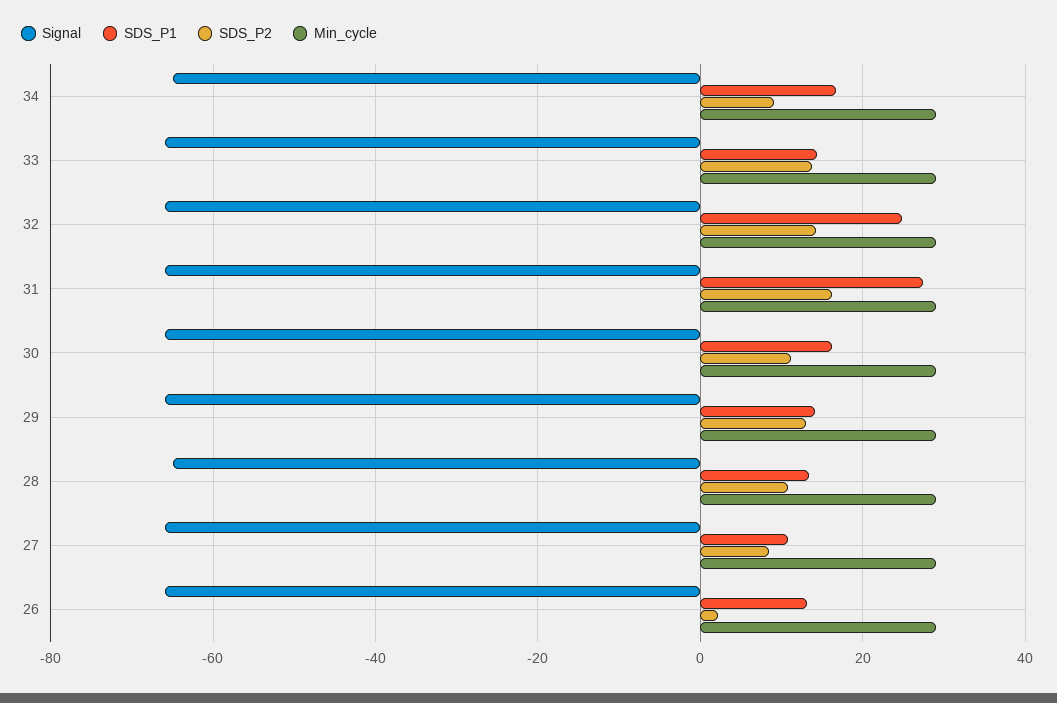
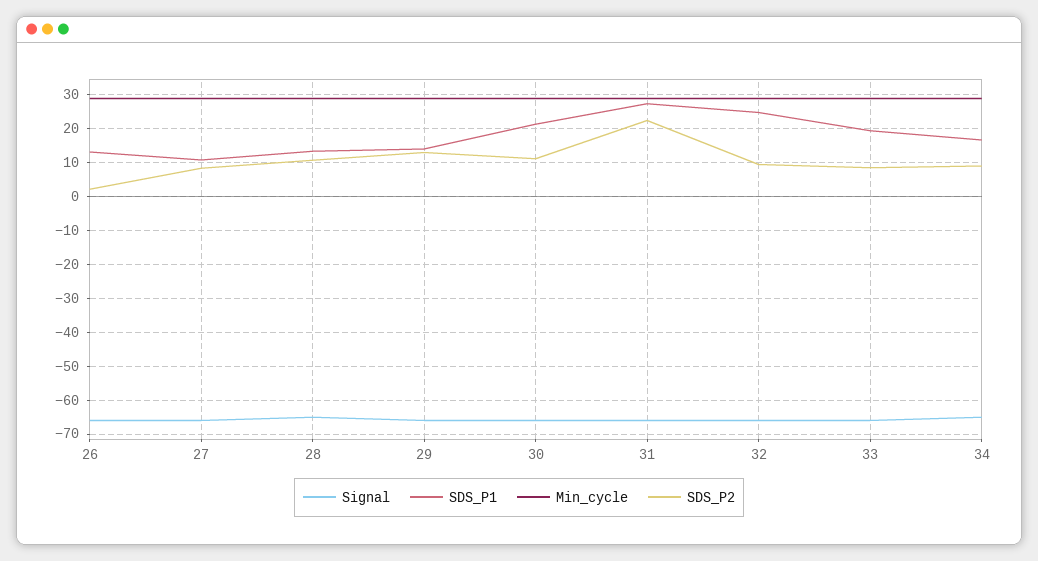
SDS_P1, 33: 14 -> 20
SDS_P2, 33: 14 -> 8
SDS_P2, 32: 14 -> 10
SDS_P2, 31: 16 -> 22
SDS_P1, 30: 16 -> 22

